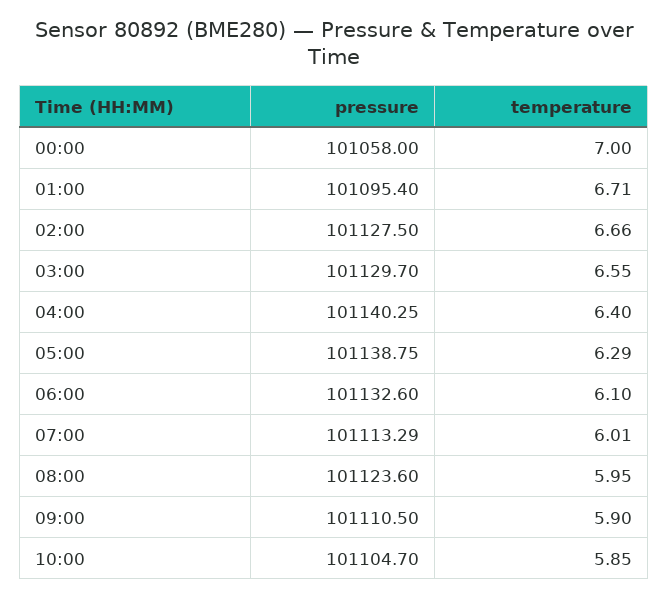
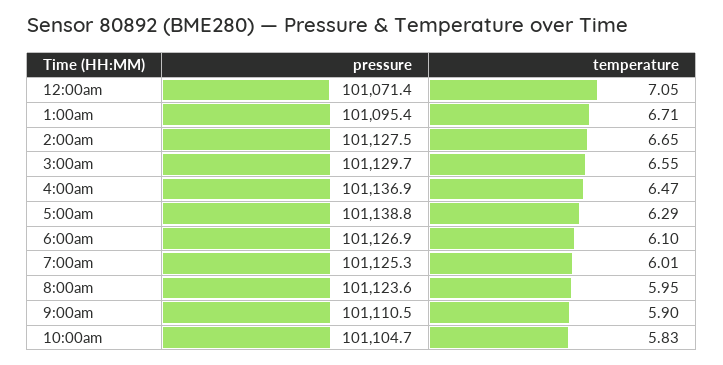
pressure, 00:00: 101058 -> 101071.4
temperature, 00:00: 7 -> 7.05
temperature, 02:00: 6.66 -> 6.65
pressure, 04:00: 101140.25 -> 101136.9
temperature, 04:00: 6.4 -> 6.47
pressure, 06:00: 101132.6 -> 101126.9
pressure, 07:00: 101113.29 -> 101125.3
temperature, 10:00: 5.85 -> 5.83

